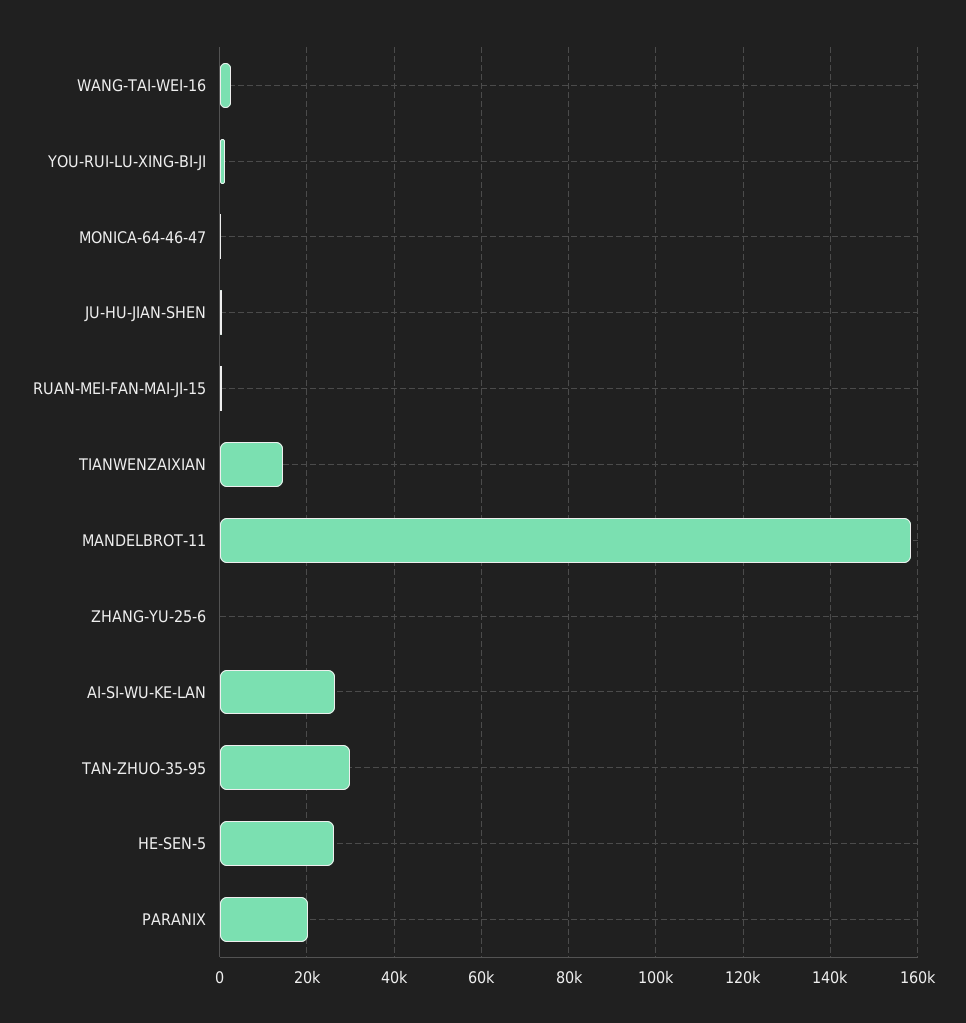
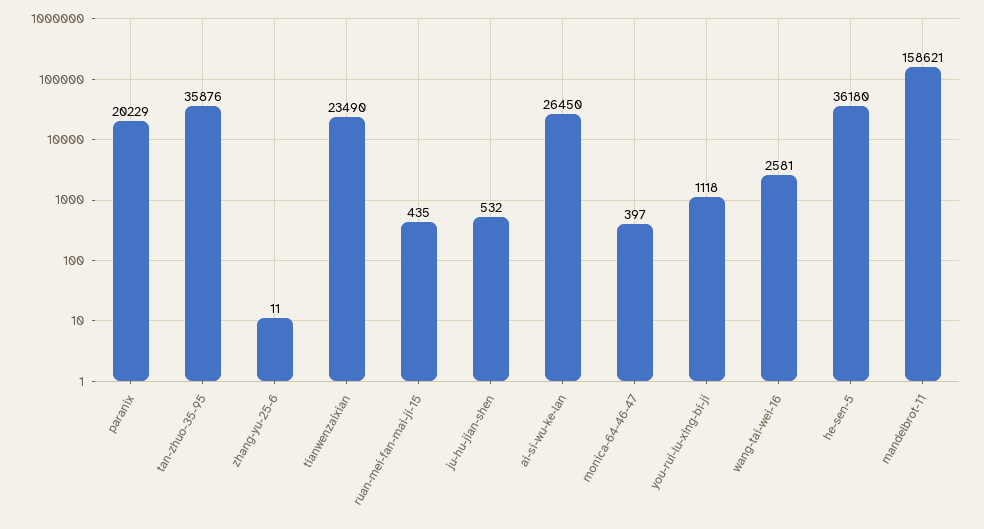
TIANWENZAIXIAN: 14000 -> 23490
TAN-ZHUO-35-95: 30000 -> 35876
HE-SEN-5: 26000 -> 36180

